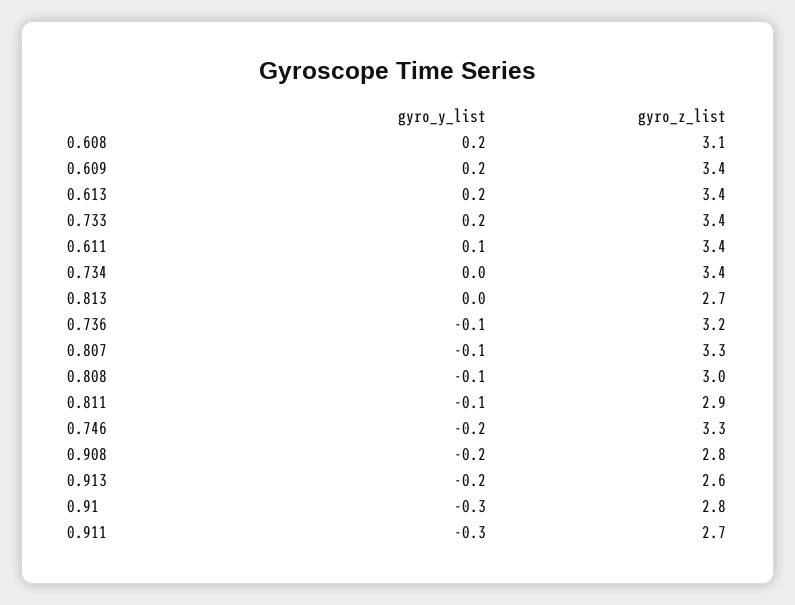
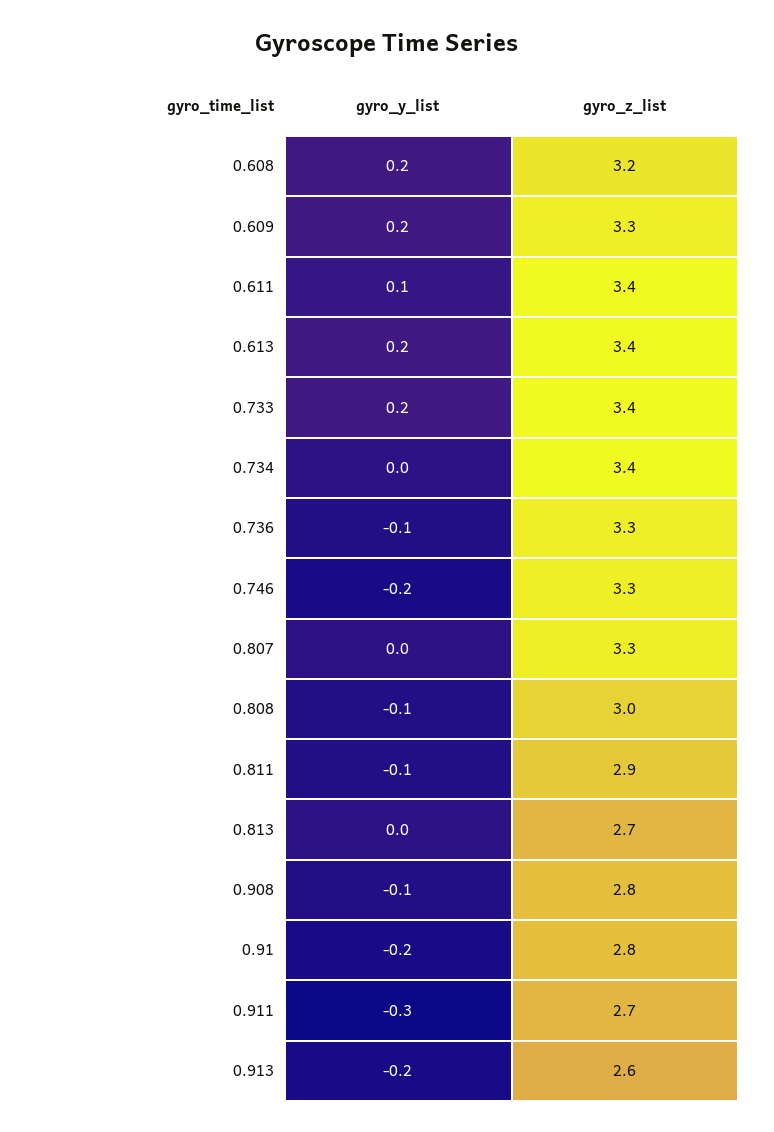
gyro_z_list, 0.608: 3.1 -> 3.2
gyro_z_list, 0.609: 3.4 -> 3.3
gyro_z_list, 0.736: 3.2 -> 3.3
gyro_y_list, 0.807: -0.1 -> 0
gyro_y_list, 0.908: -0.2 -> -0.1
gyro_y_list, 0.91: -0.3 -> -0.2

